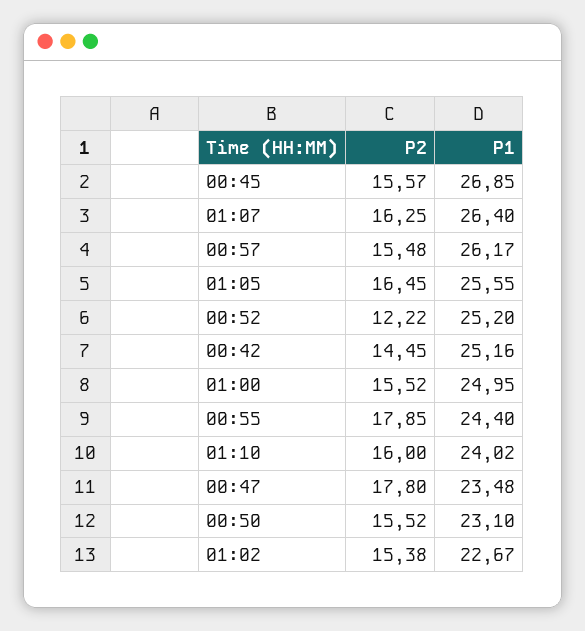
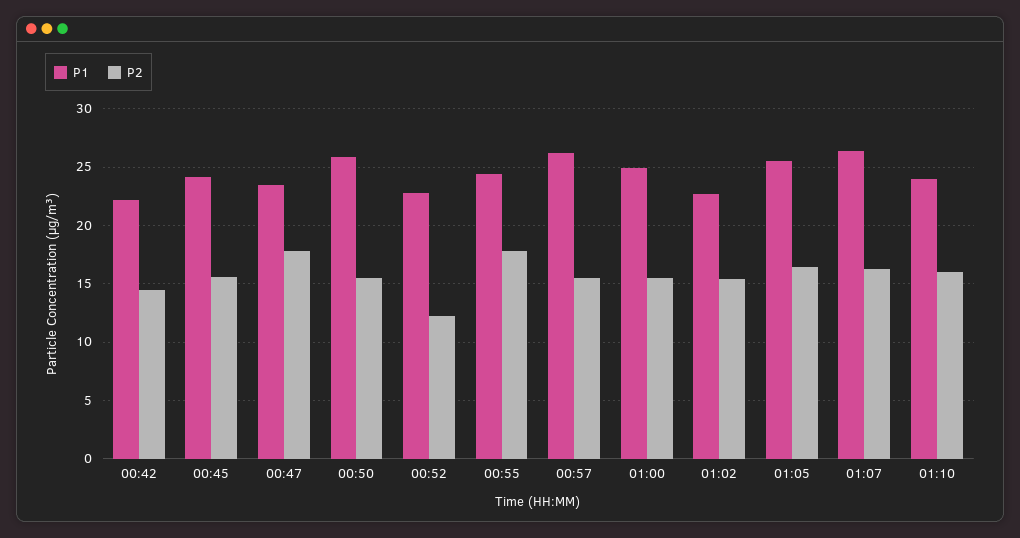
P1, 00:45: 26.85 -> 24
P1, 00:52: 25.2 -> 23
P1, 00:42: 25.16 -> 22
P1, 00:50: 23.1 -> 26

